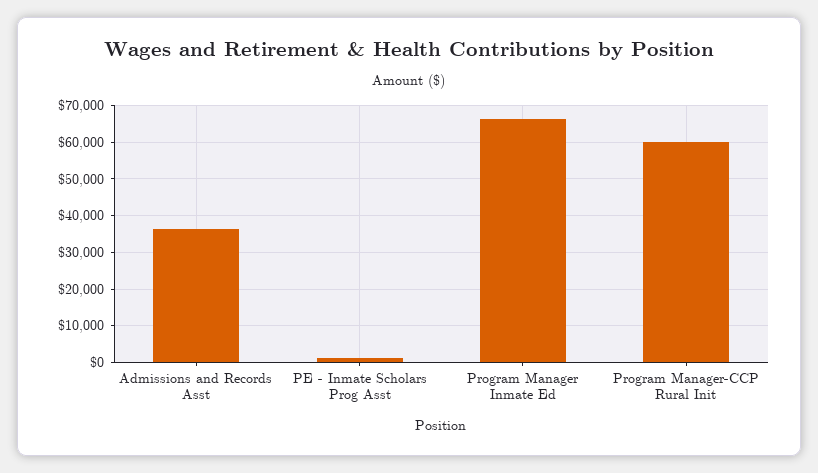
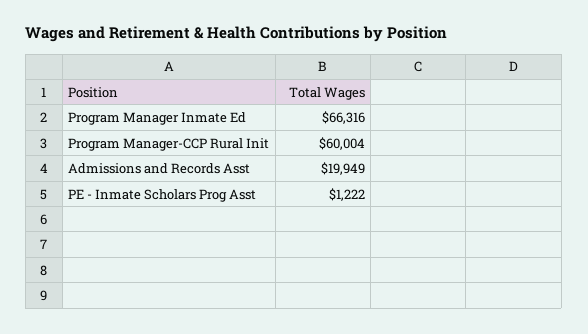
Admissions and Records Asst: 36000 -> 19949

